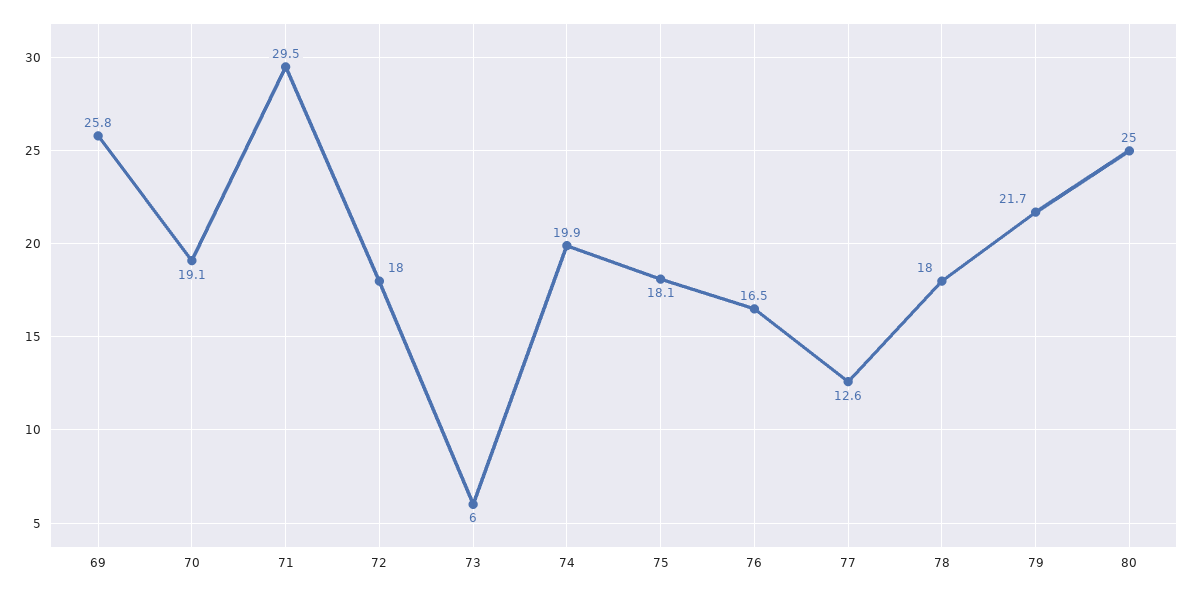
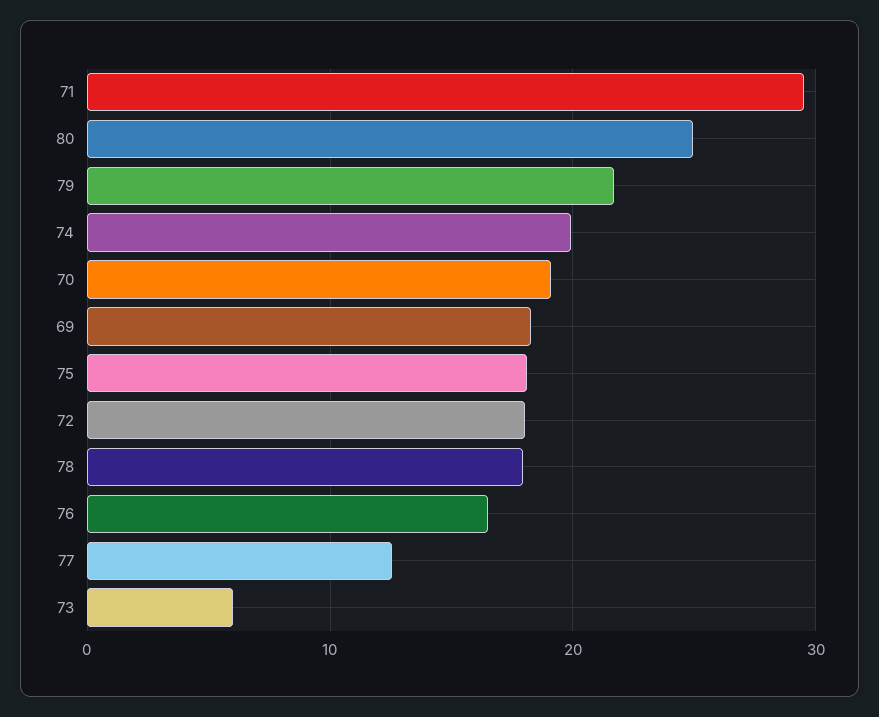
69: 25.8 -> 18

